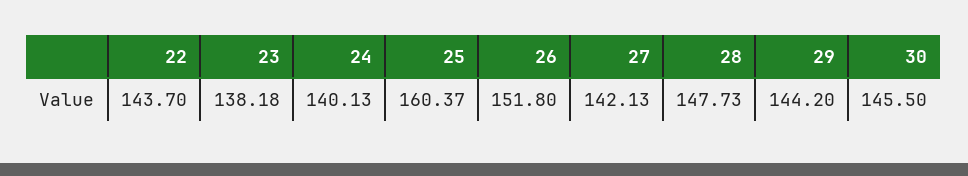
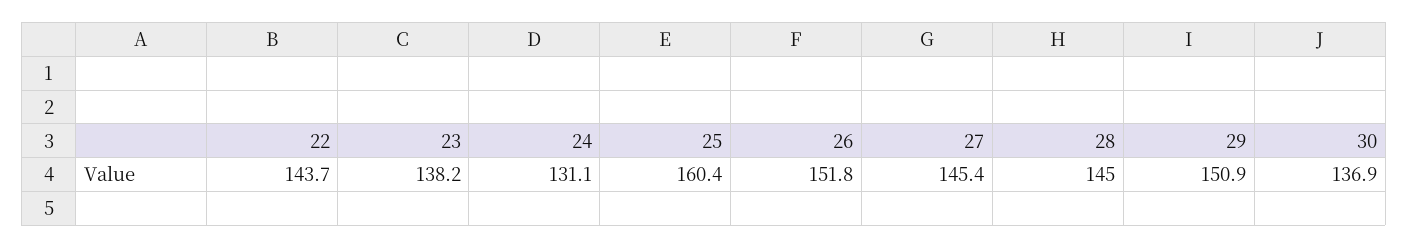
24: 140.13 -> 131.1
27: 142.13 -> 145.4
28: 147.73 -> 145
29: 144.2 -> 150.9
30: 145.5 -> 136.9

